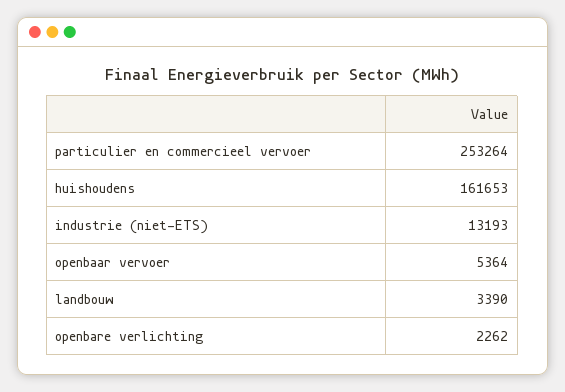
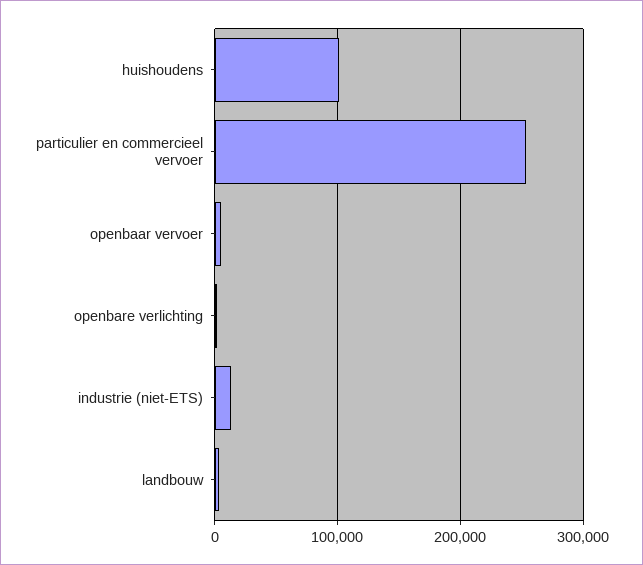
huishoudens: 161653 -> 100000

